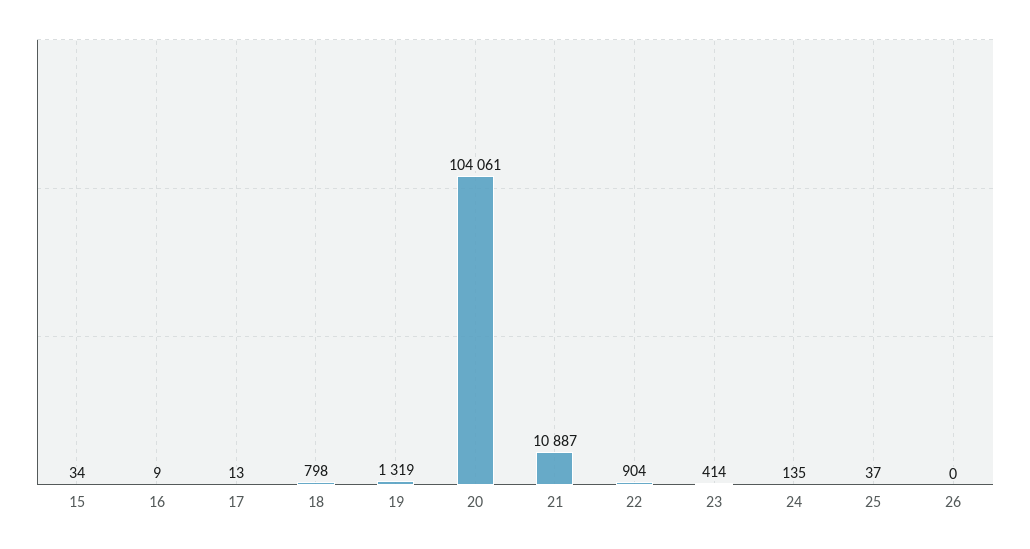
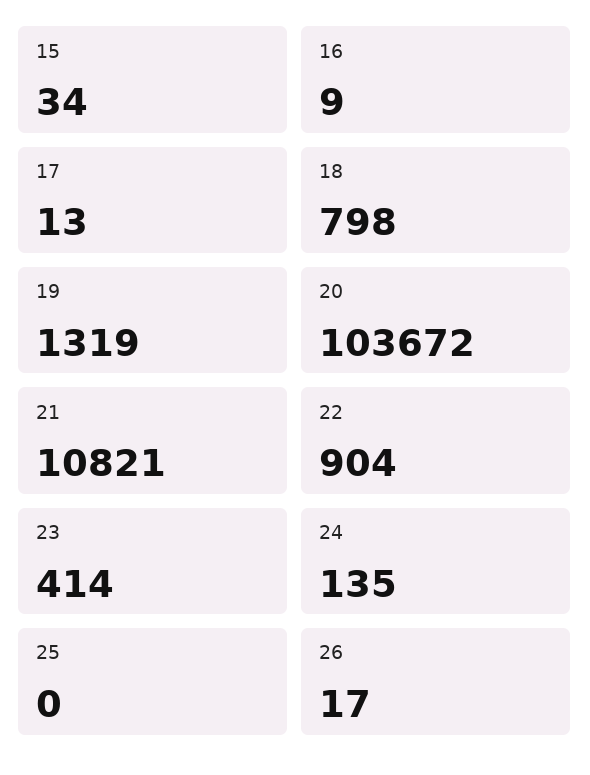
20: 104061 -> 103672
21: 10887 -> 10821
25: 37 -> 0
26: 0 -> 17

